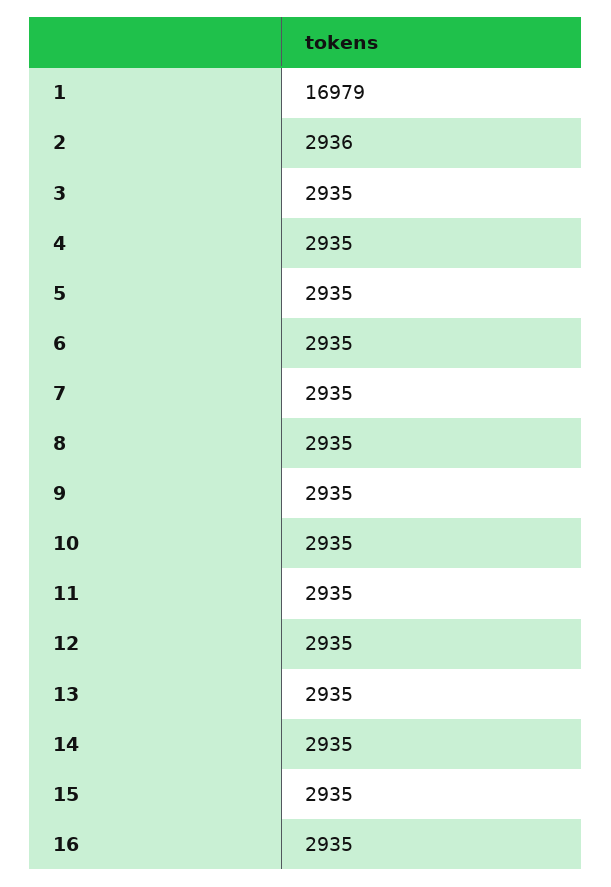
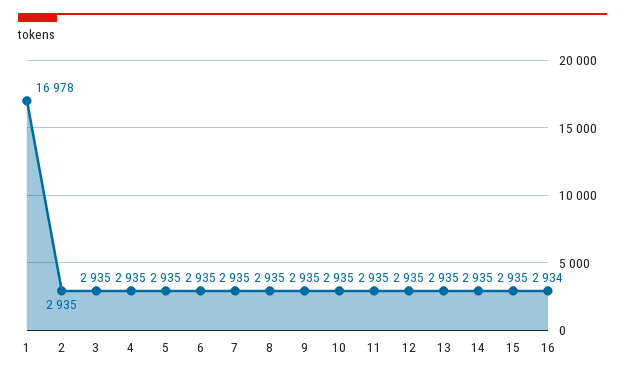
1: 16979 -> 16978
2: 2936 -> 2935
16: 2935 -> 2934

